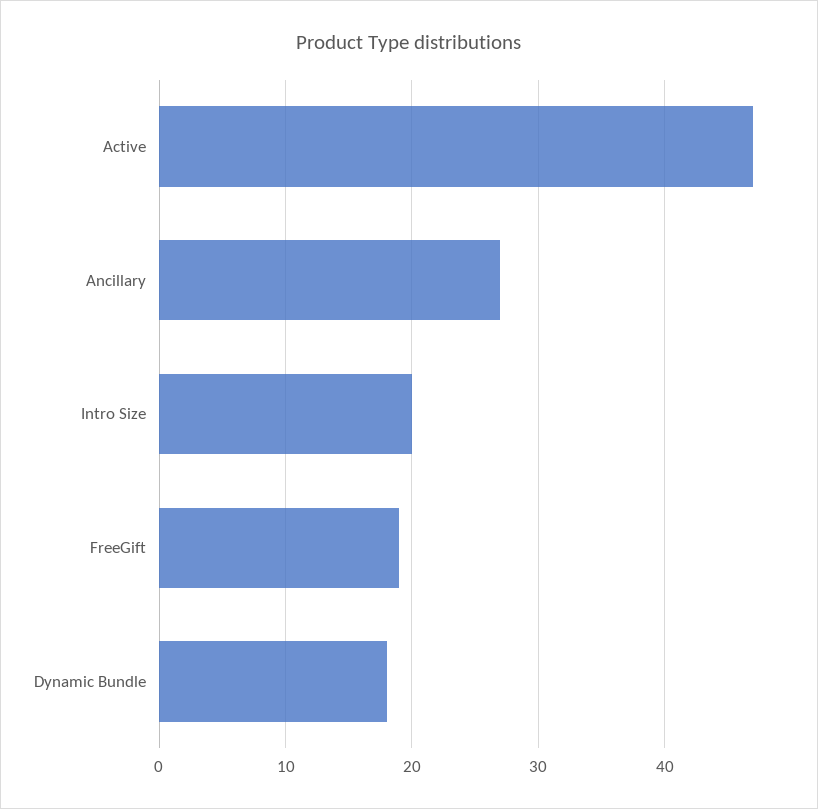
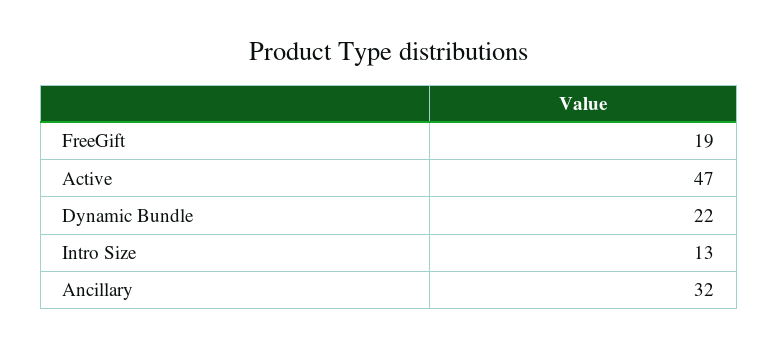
Ancillary: 27 -> 32
Intro Size: 20 -> 13
Dynamic Bundle: 18 -> 22

